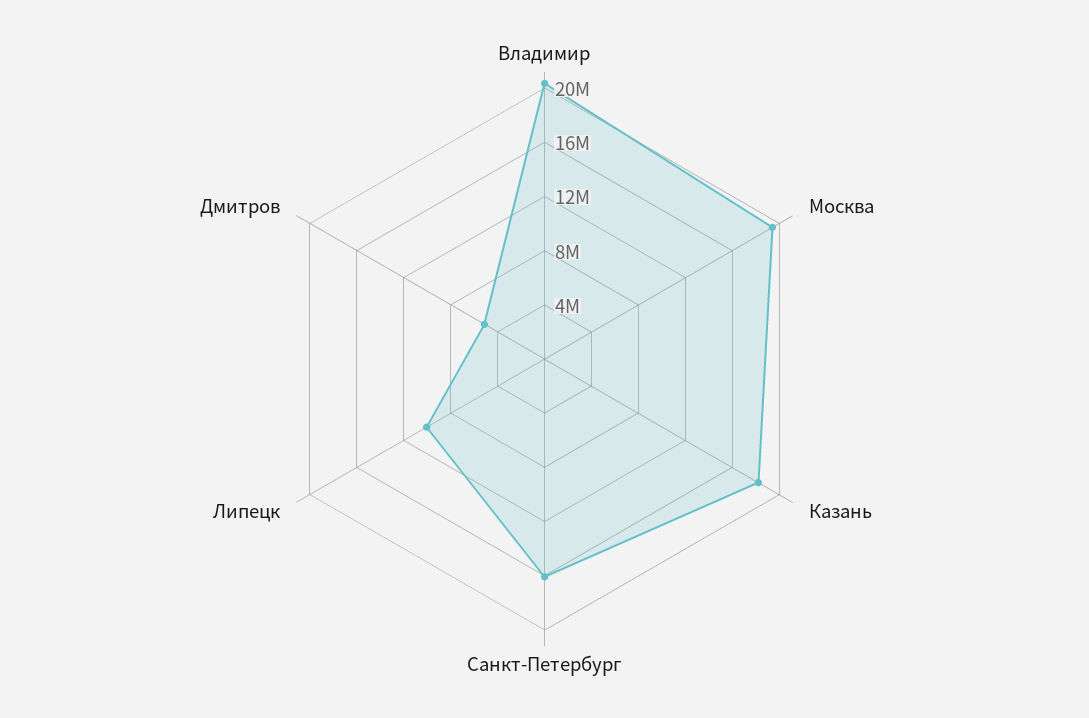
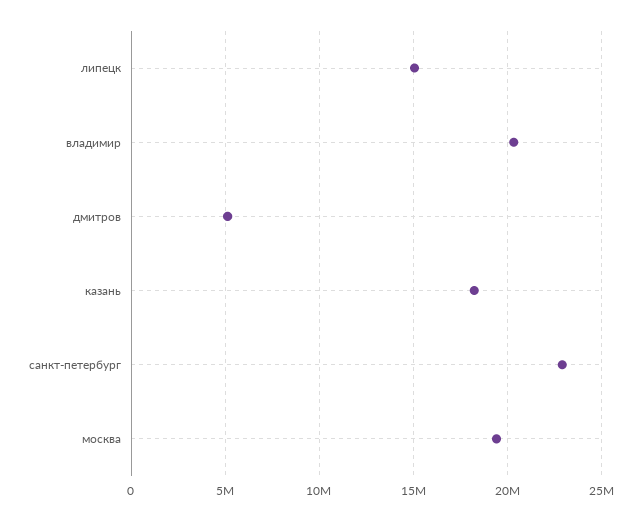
Санкт-Петербург: 16000000 -> 23000000
Липецк: 10000000 -> 15000000

